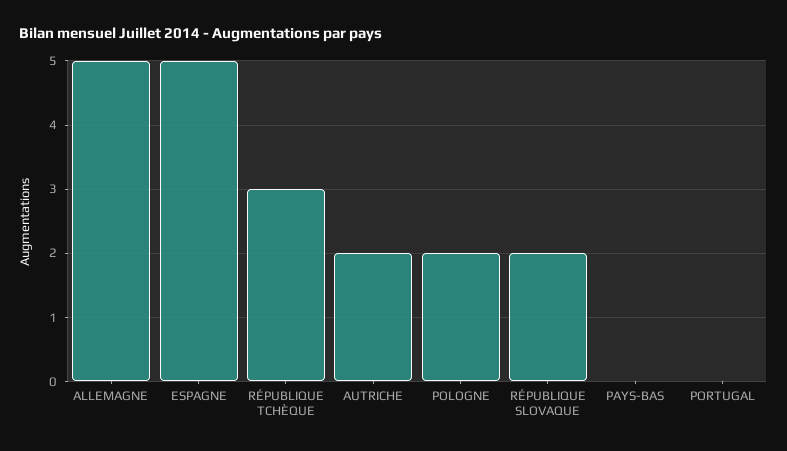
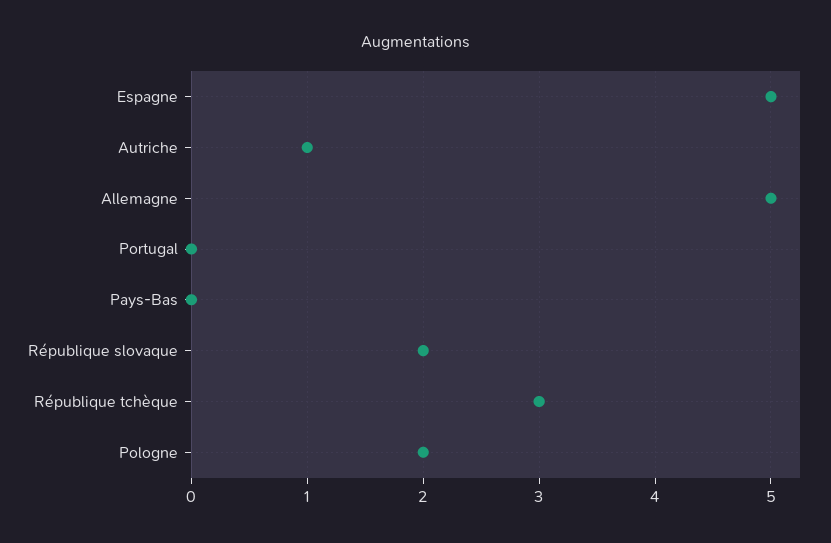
AUTRICHE: 2 -> 1

